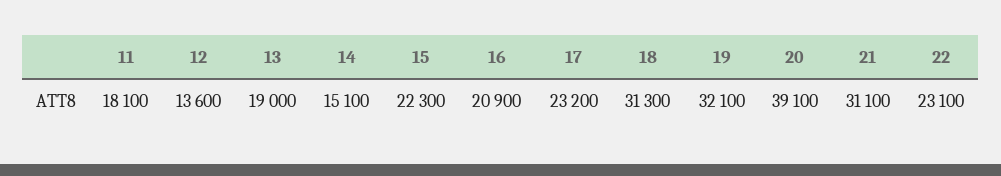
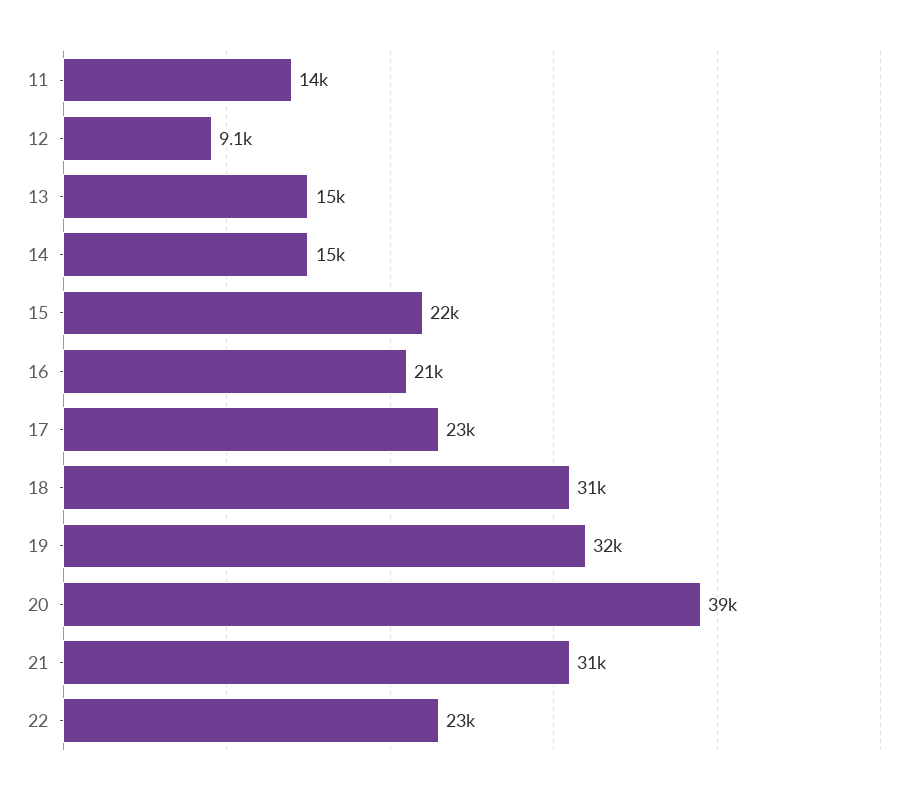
11: 18100 -> 14000
12: 13600 -> 9100
13: 19000 -> 15000

